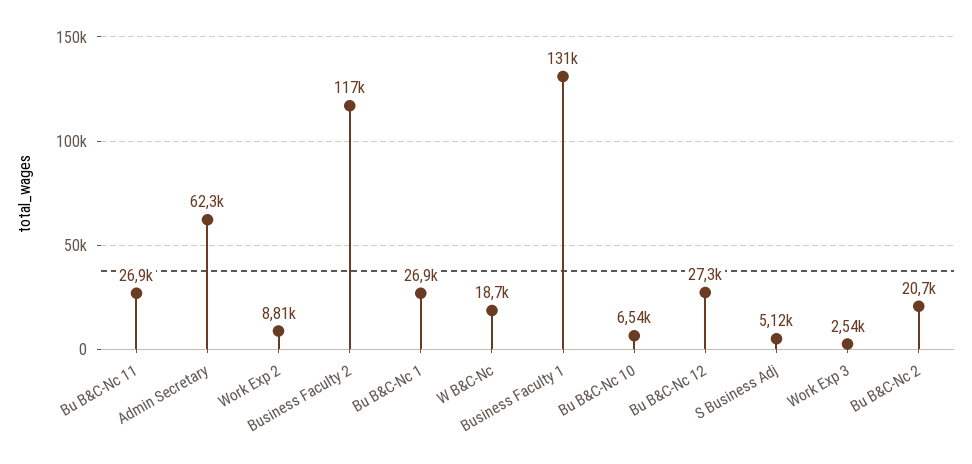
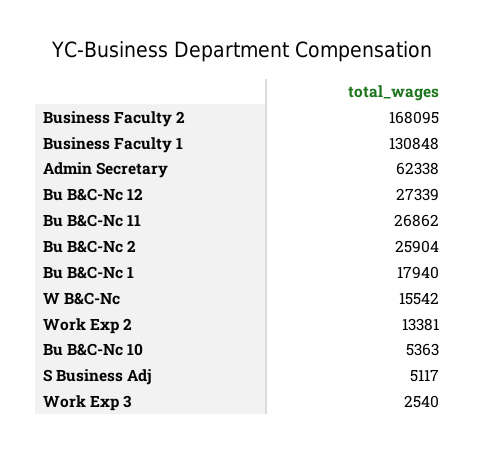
Work Exp 2: 8810 -> 13381
Business Faculty 2: 117000 -> 168095
Bu B&C-Nc 1: 26900 -> 17940
W B&C-Nc: 18700 -> 15542
Bu B&C-Nc 10: 6540 -> 5363
Bu B&C-Nc 2: 20700 -> 25904

